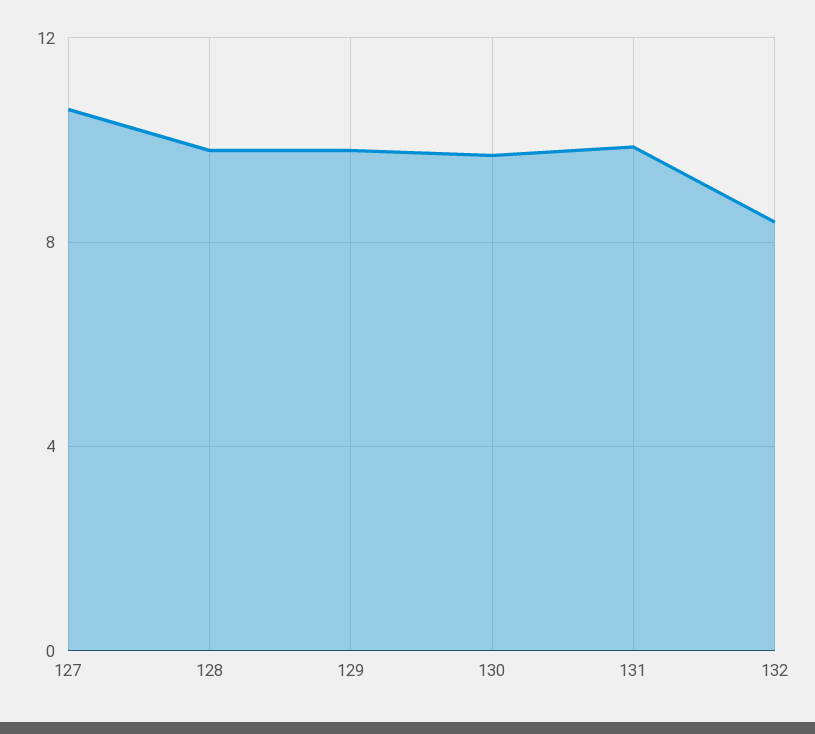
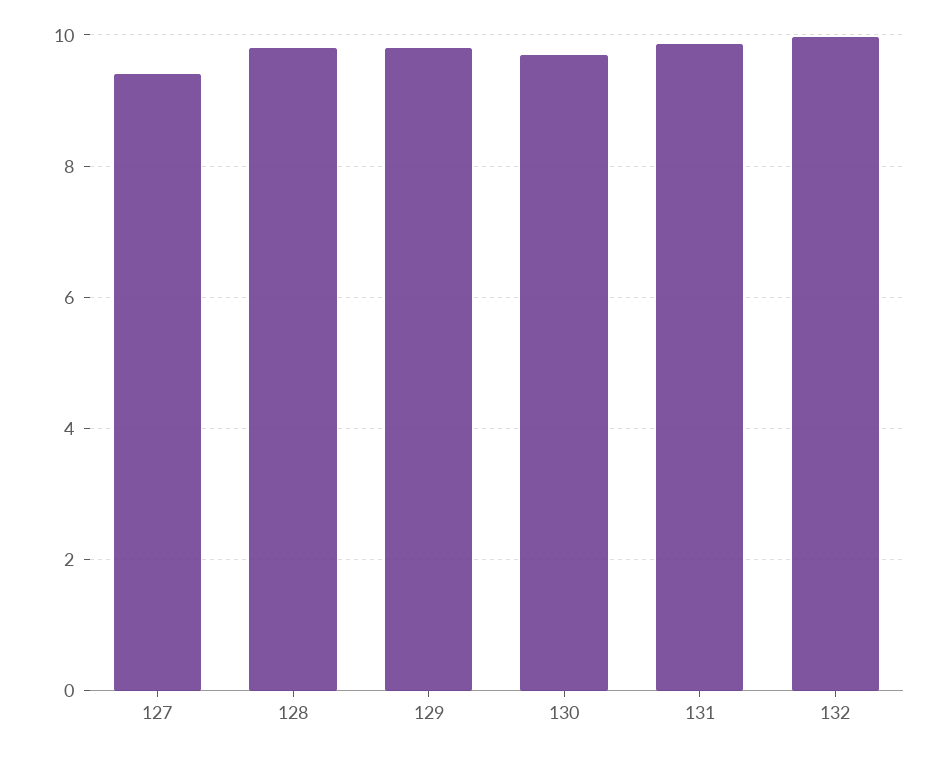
127: 10.5 -> 9.4
132: 8.5 -> 10

